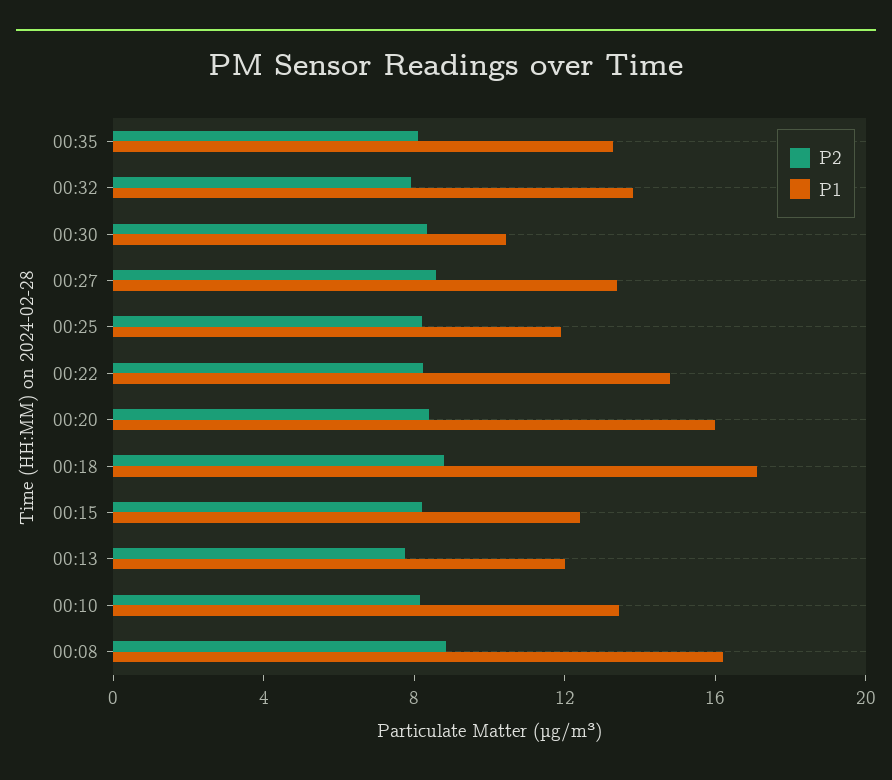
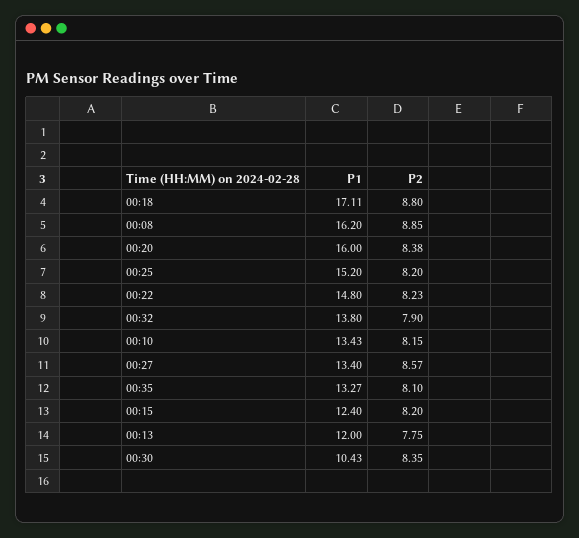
P1, 00:25: 12 -> 15.2

